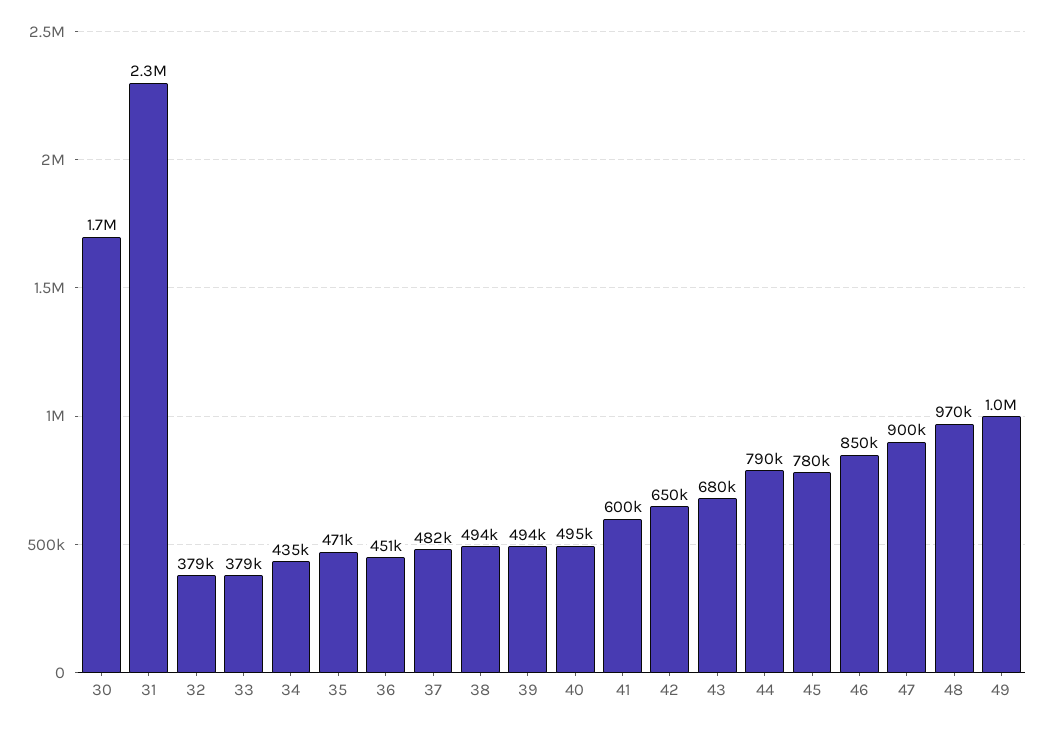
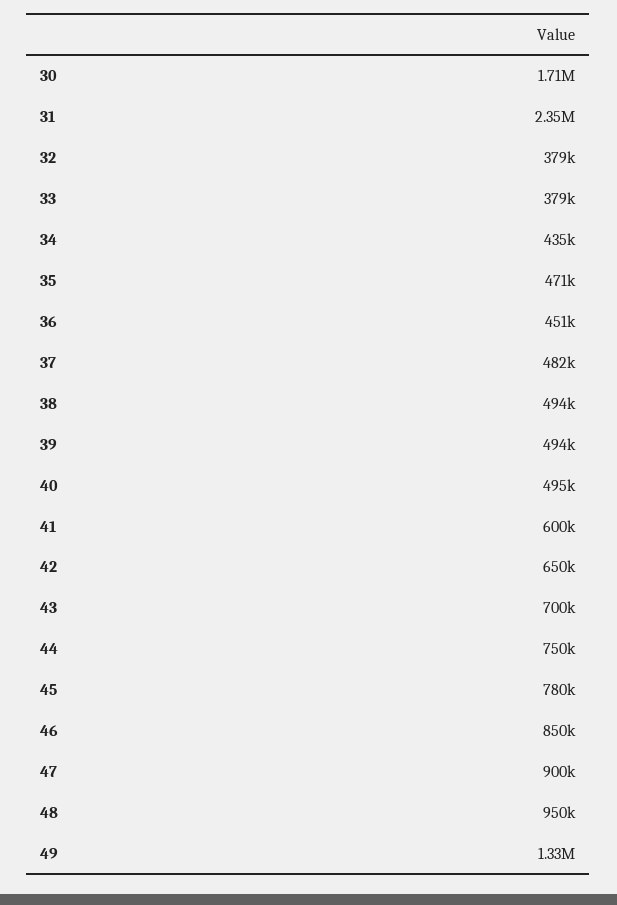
43: 680000 -> 700000
44: 790000 -> 750000
48: 970000 -> 950000
49: 1000000 -> 1330000

